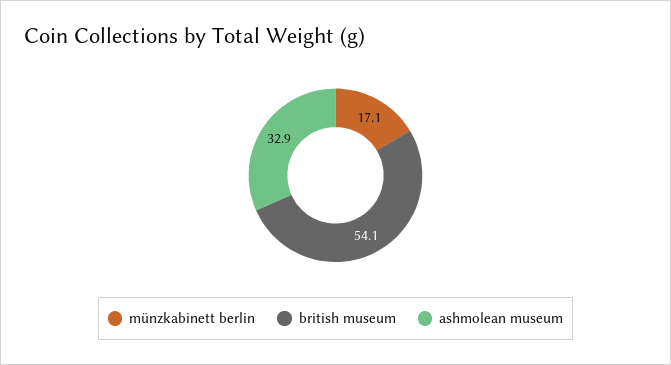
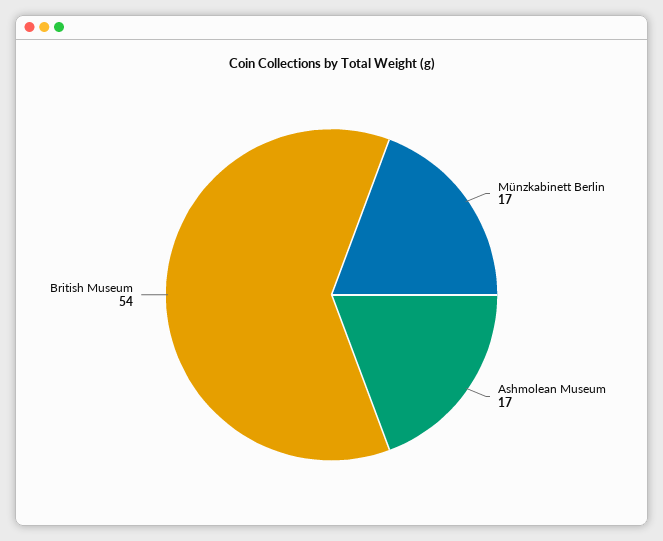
ashmolean museum: 32.9 -> 17

